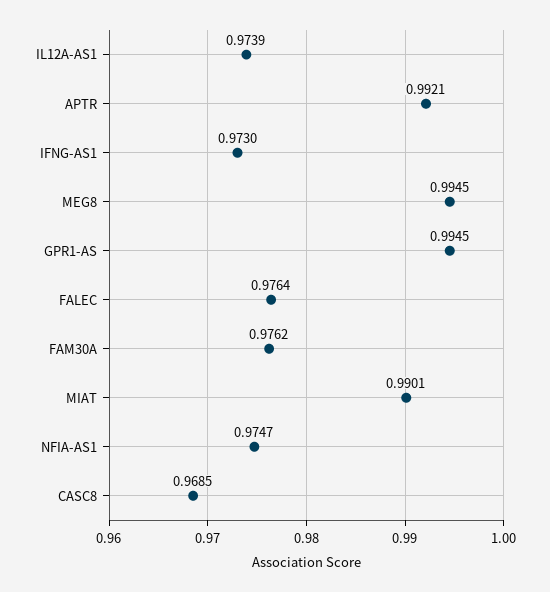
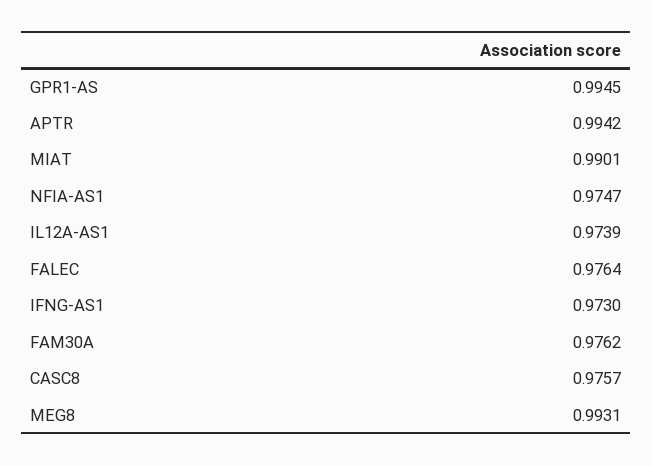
APTR: 0.9921 -> 0.9942
MEG8: 0.9945 -> 0.9931
CASC8: 0.9685 -> 0.9757

